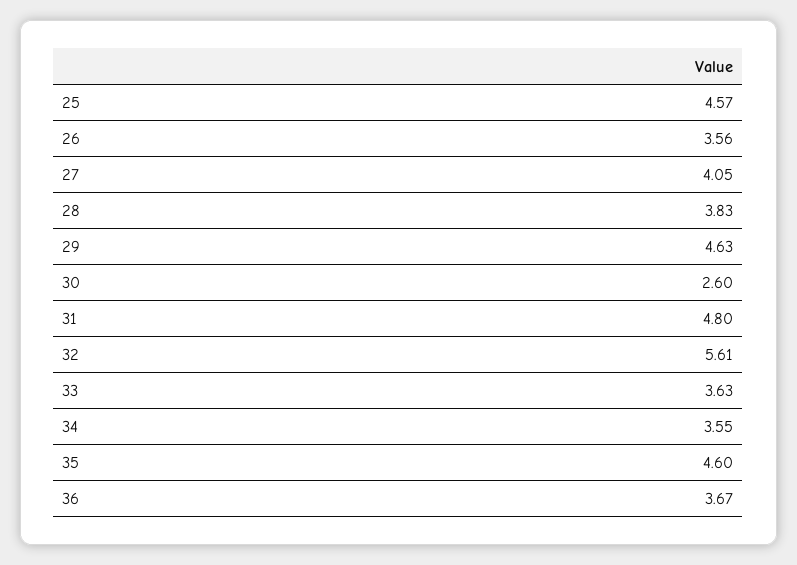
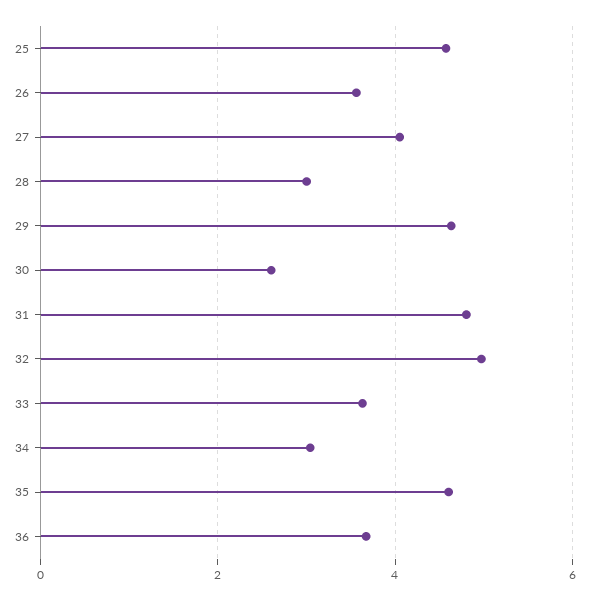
28: 3.83 -> 3
32: 5.61 -> 5
34: 3.55 -> 3

